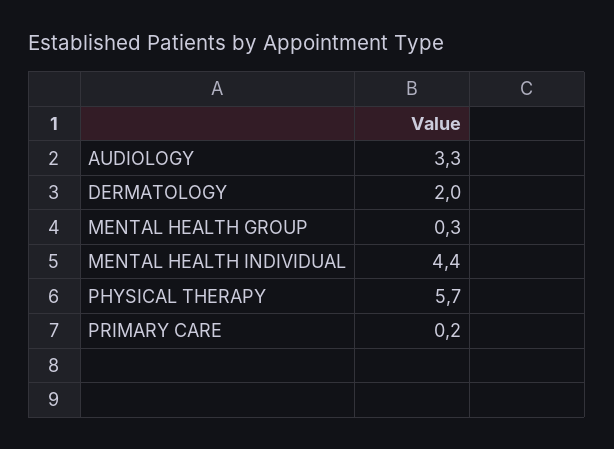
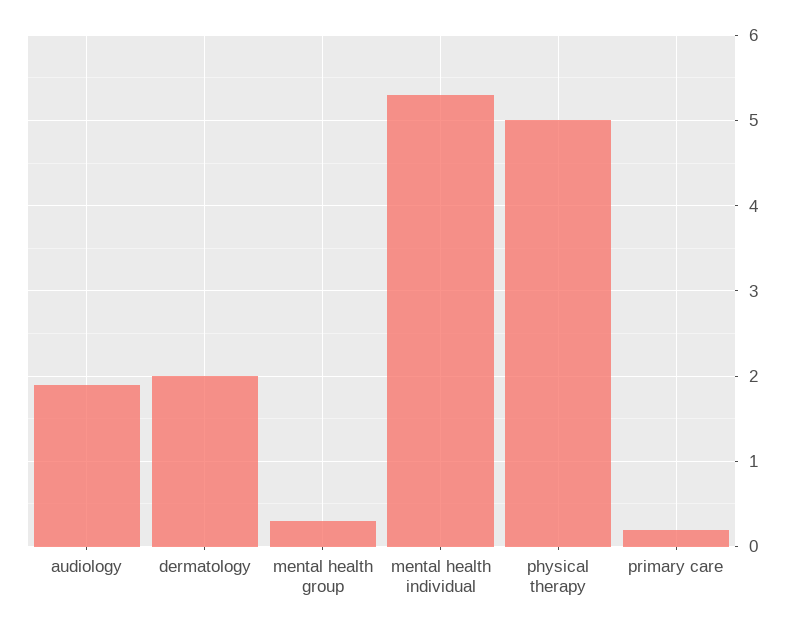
AUDIOLOGY: 3.3 -> 1.9
MENTAL HEALTH INDIVIDUAL: 4.4 -> 5.3
PHYSICAL THERAPY: 5.7 -> 5

